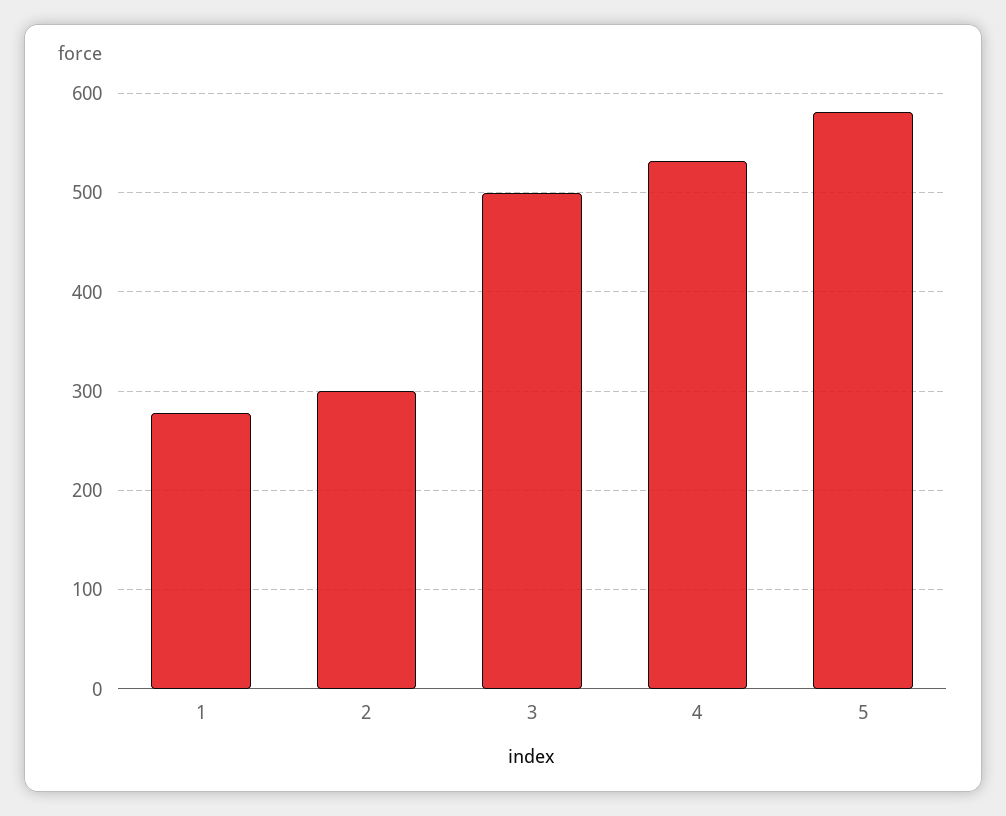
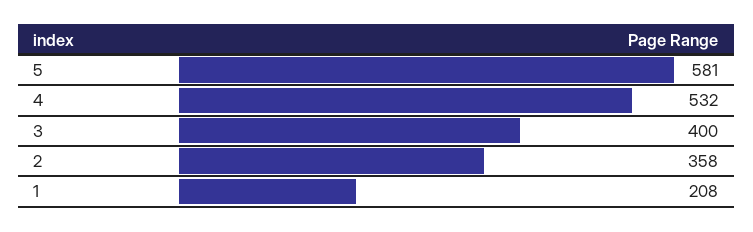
1: 280 -> 208
2: 300 -> 358
3: 500 -> 400

